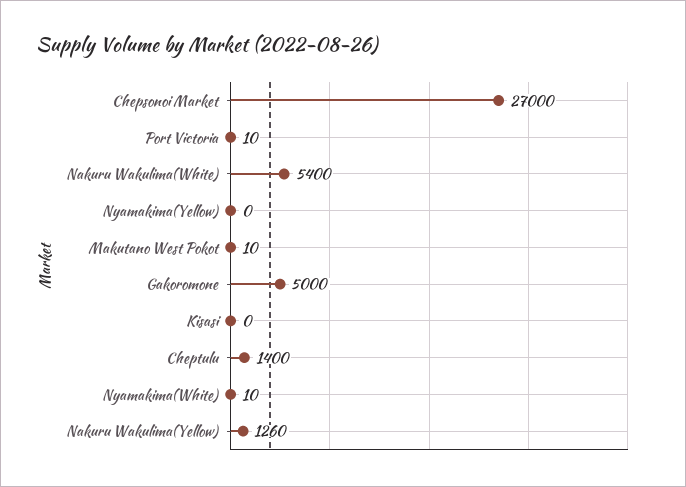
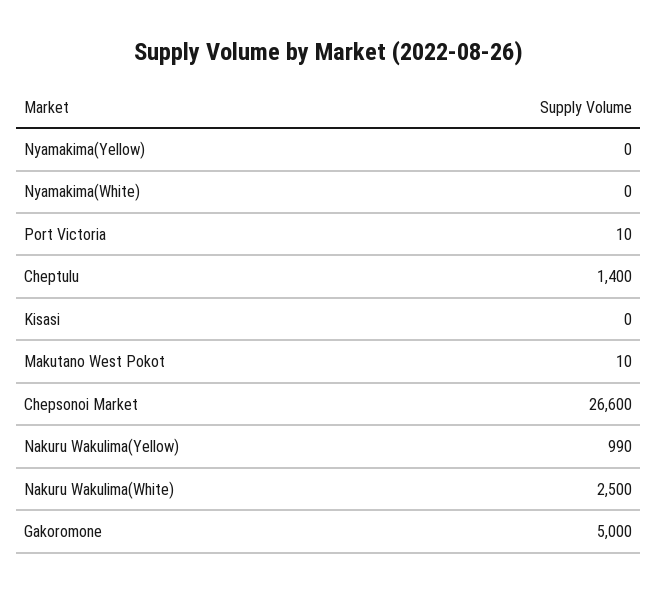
Chepsonoi Market: 27000 -> 26600
Nakuru Wakulima(White): 5400 -> 2500
Nyamakima(White): 10 -> 0
Nakuru Wakulima(Yellow): 1260 -> 990

